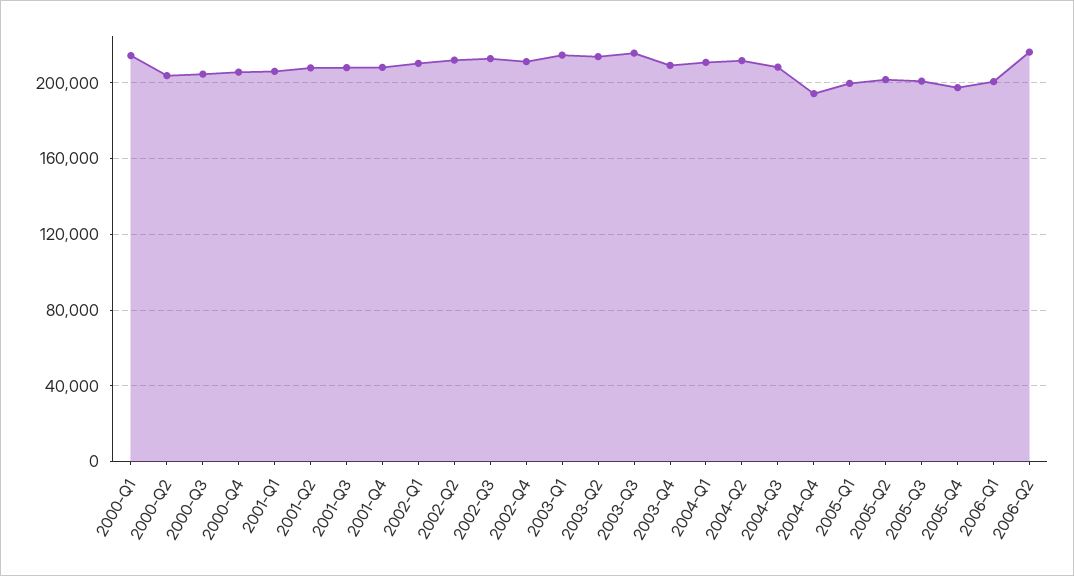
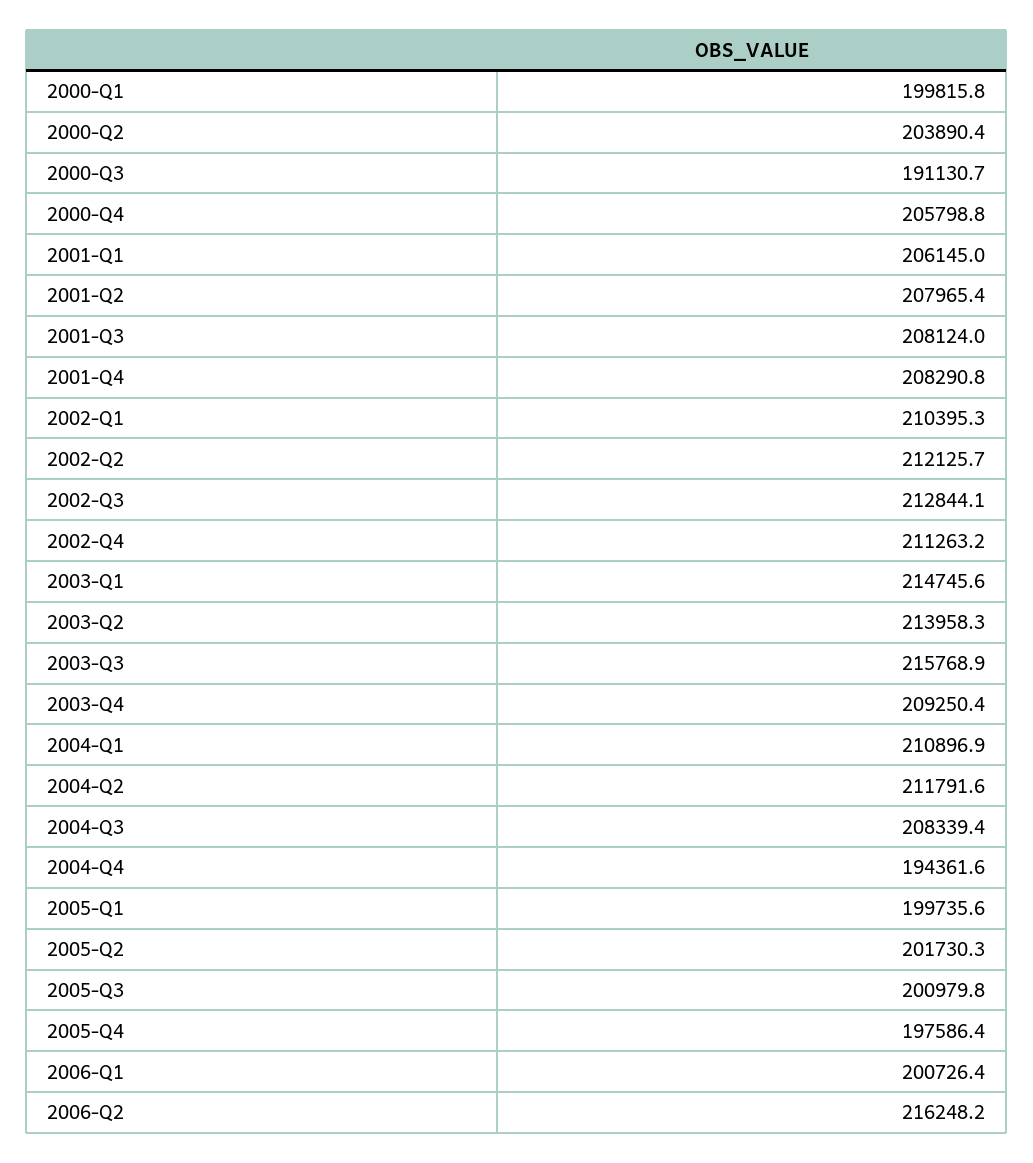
2000-Q1: 215000 -> 199815.8
2000-Q3: 205000 -> 191130.7

